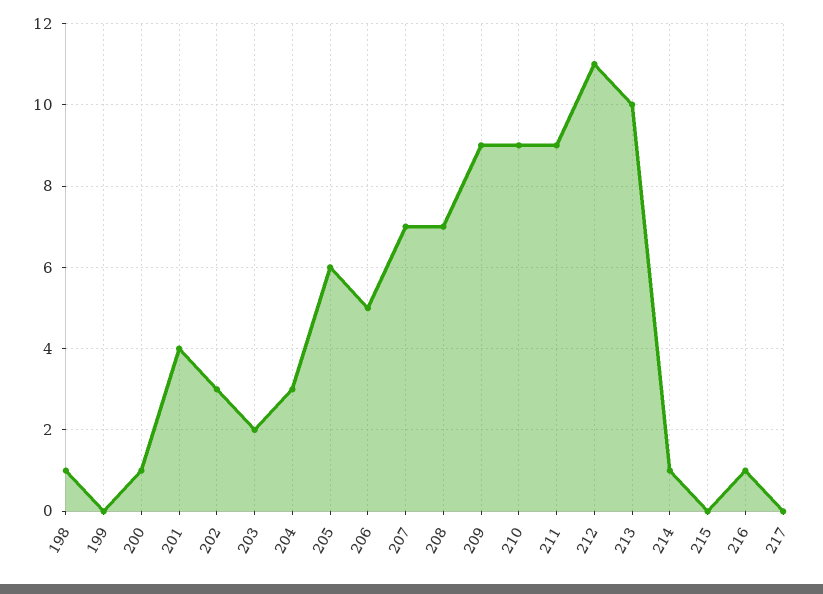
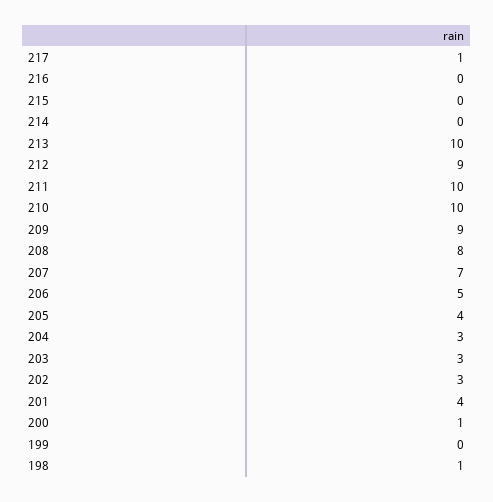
203: 2 -> 3
205: 6 -> 4
208: 7 -> 8
210: 9 -> 10
211: 9 -> 10
212: 11 -> 9
214: 1 -> 0
216: 1 -> 0
217: 0 -> 1

